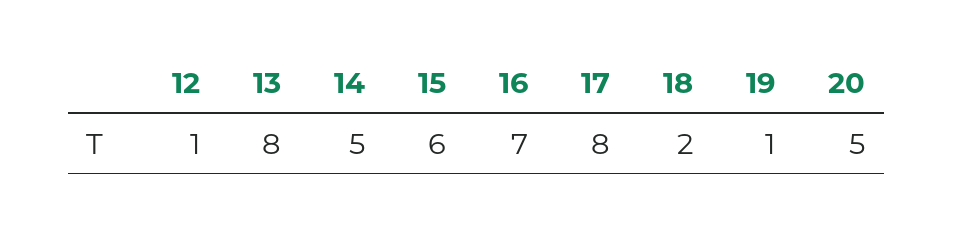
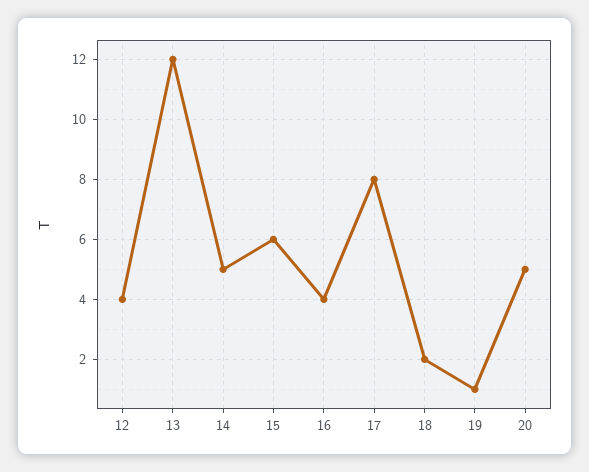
12: 1 -> 4
13: 8 -> 12
16: 7 -> 4

